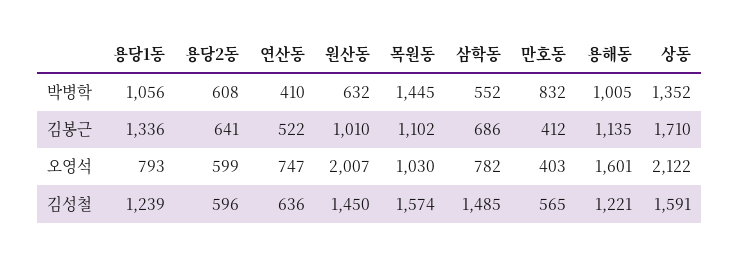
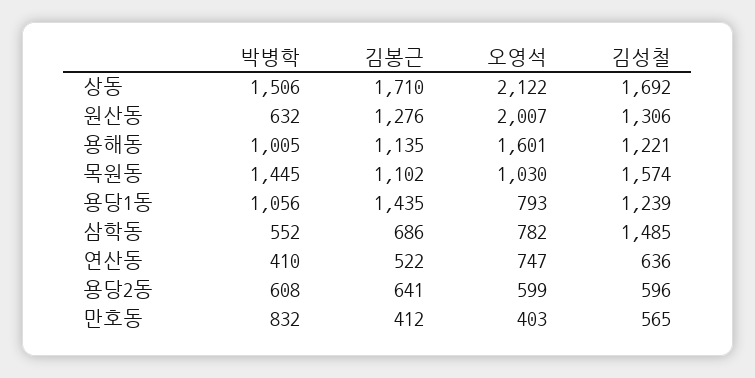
상동, 박병학: 1352 -> 1506
용당1동, 김봉근: 1336 -> 1435
원산동, 김봉근: 1010 -> 1276
원산동, 김성철: 1450 -> 1306
상동, 김성철: 1591 -> 1692

